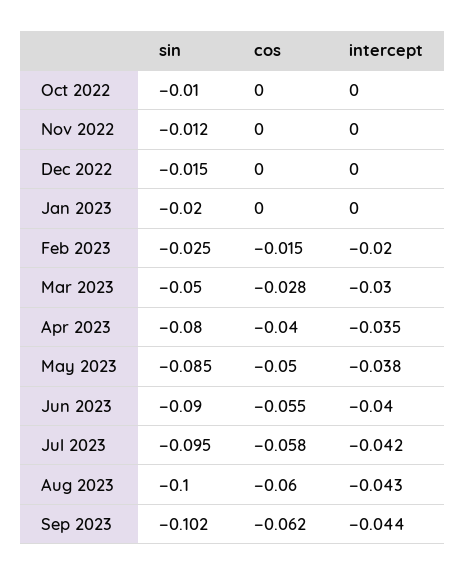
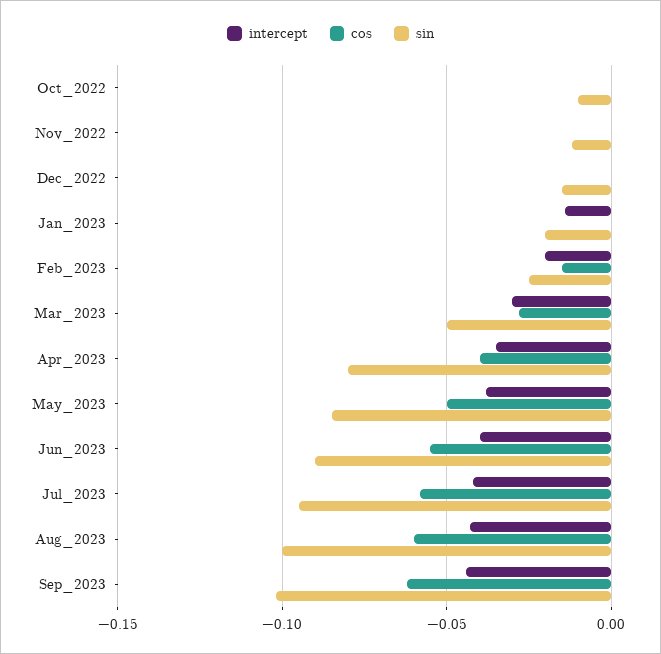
intercept, Jan 2023: 0 -> -0.015

